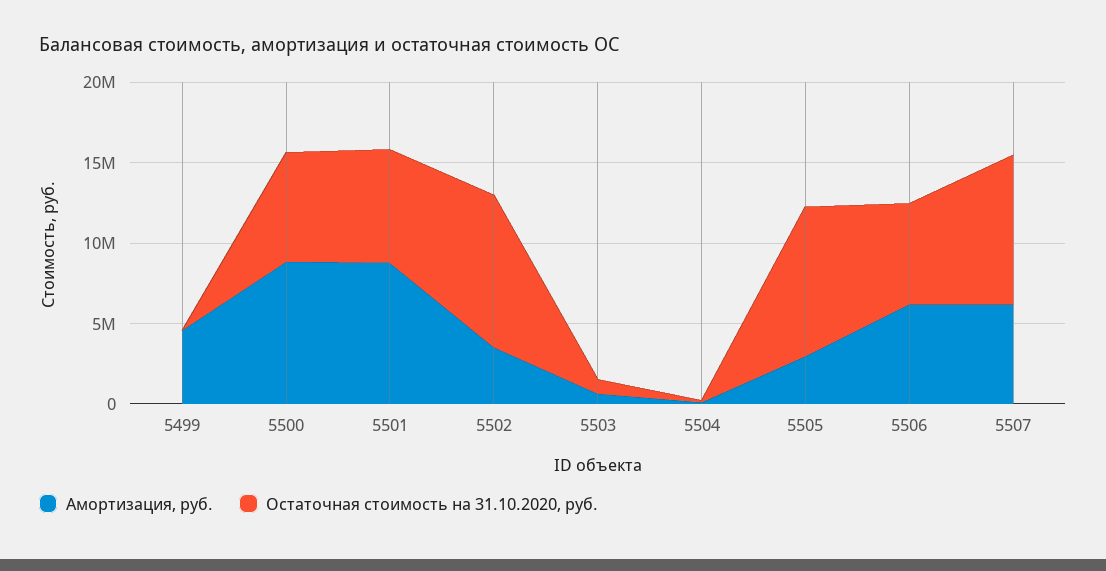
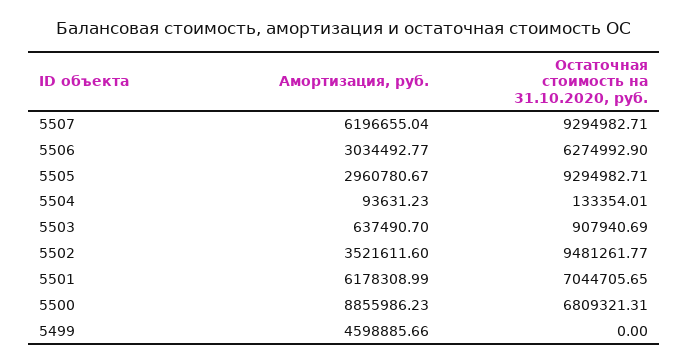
Амортизация, руб., 5501: 9000000 -> 6178308.99
Амортизация, руб., 5506: 6000000 -> 3034492.77

